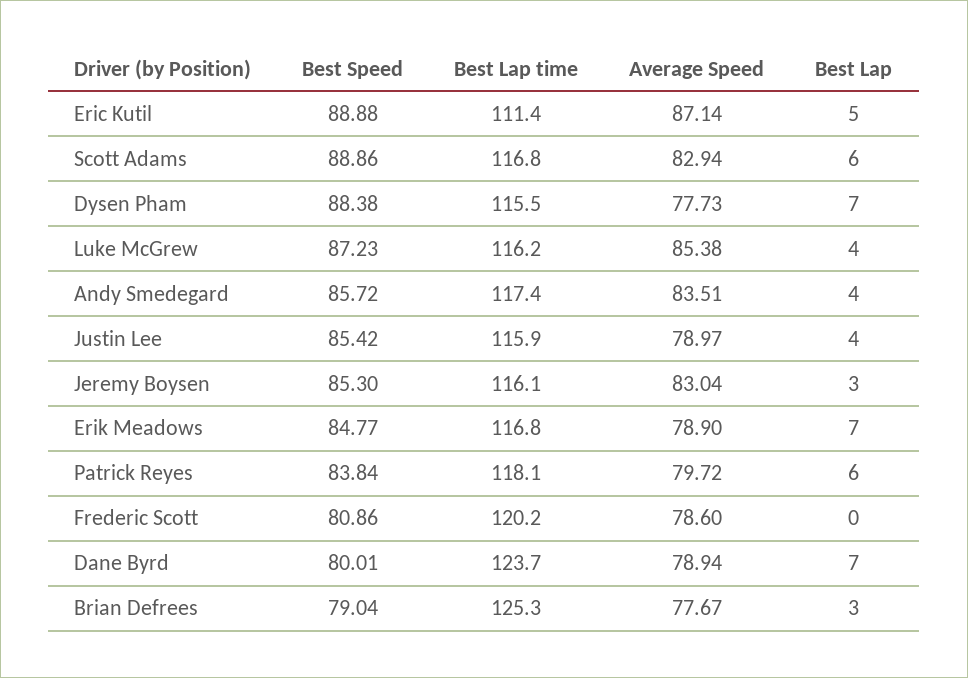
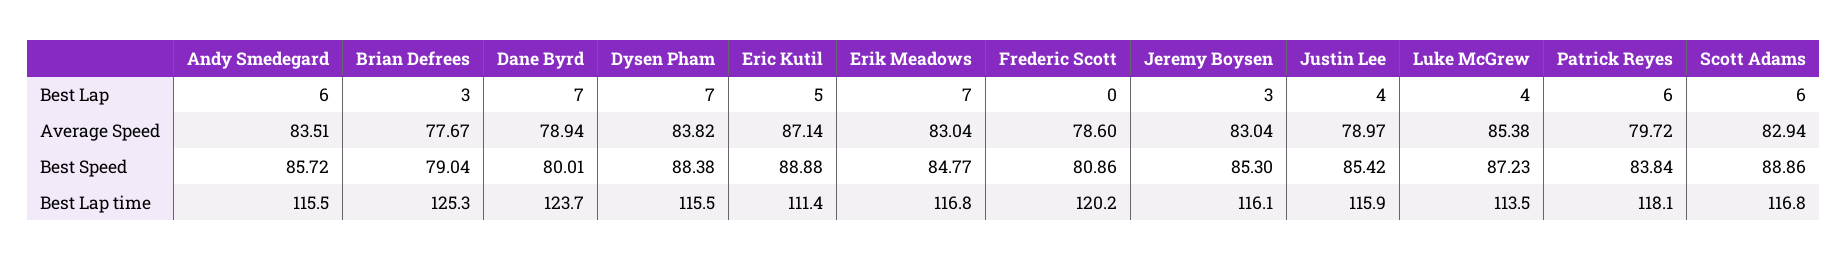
Average Speed, Dysen Pham: 77.73 -> 83.82
Best Lap time, Luke McGrew: 116.2 -> 113.5
Best Lap time, Andy Smedegard: 117.4 -> 115.5
Best Lap, Andy Smedegard: 4 -> 6
Average Speed, Erik Meadows: 78.9 -> 83.04

